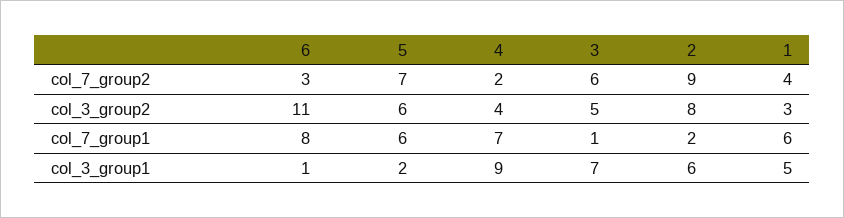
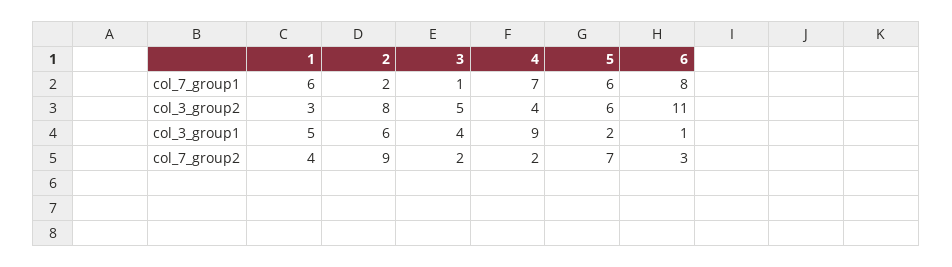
3, col_7_group2: 6 -> 2
3, col_3_group1: 7 -> 4

